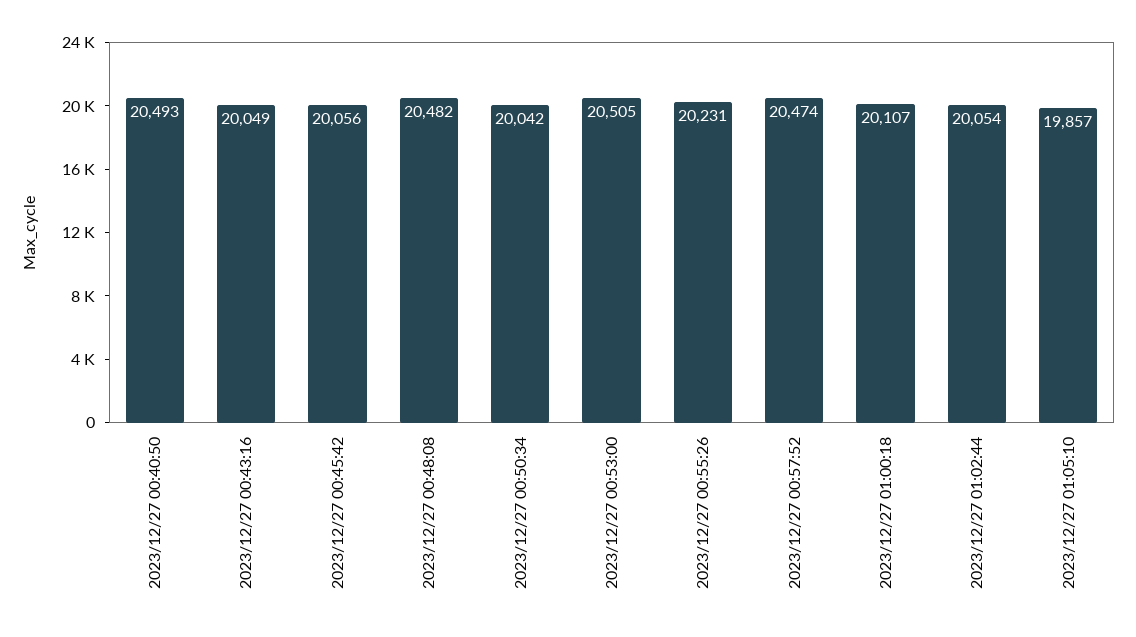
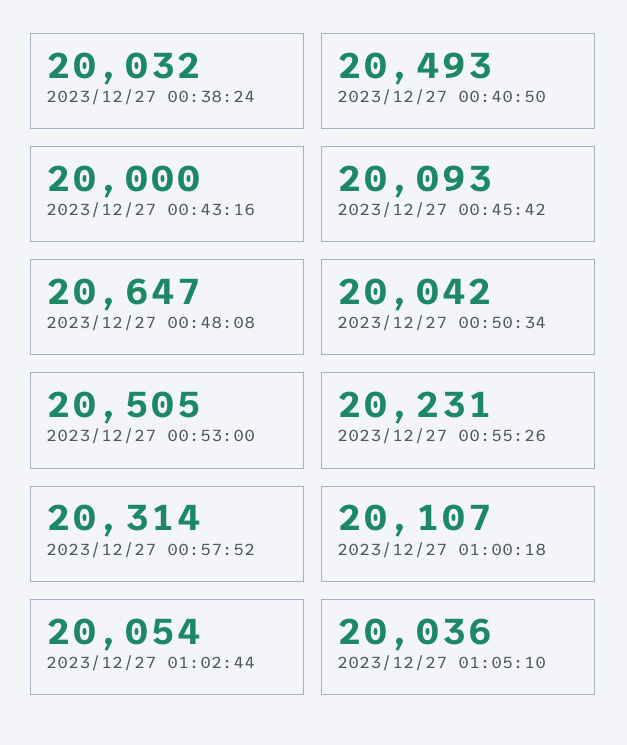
2023/12/27 00:43:16: 20049 -> 20000
2023/12/27 00:45:42: 20056 -> 20093
2023/12/27 00:48:08: 20482 -> 20647
2023/12/27 00:57:52: 20474 -> 20314
2023/12/27 01:05:10: 19857 -> 20036
2023/12/27 00:38:24: none -> 20032

